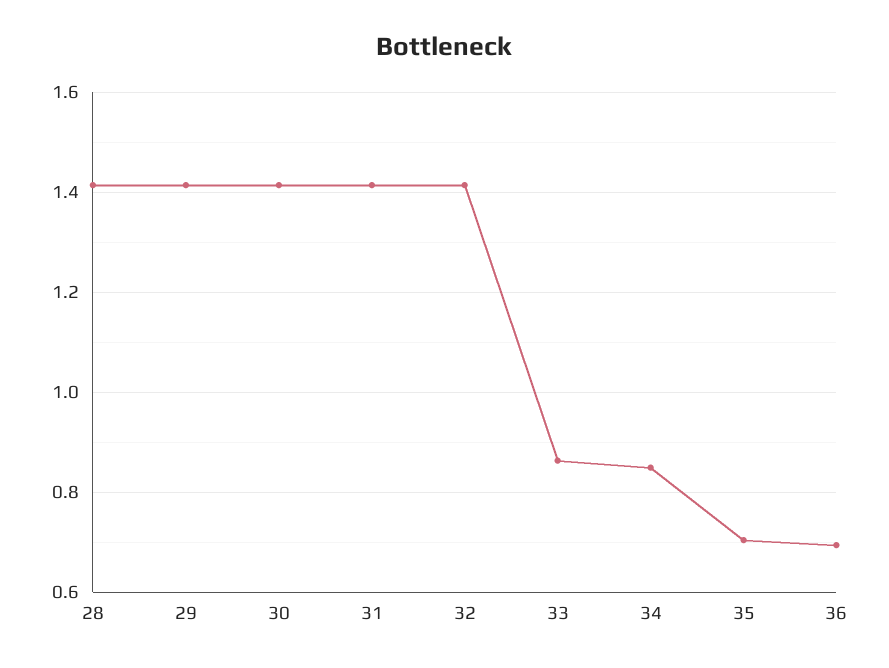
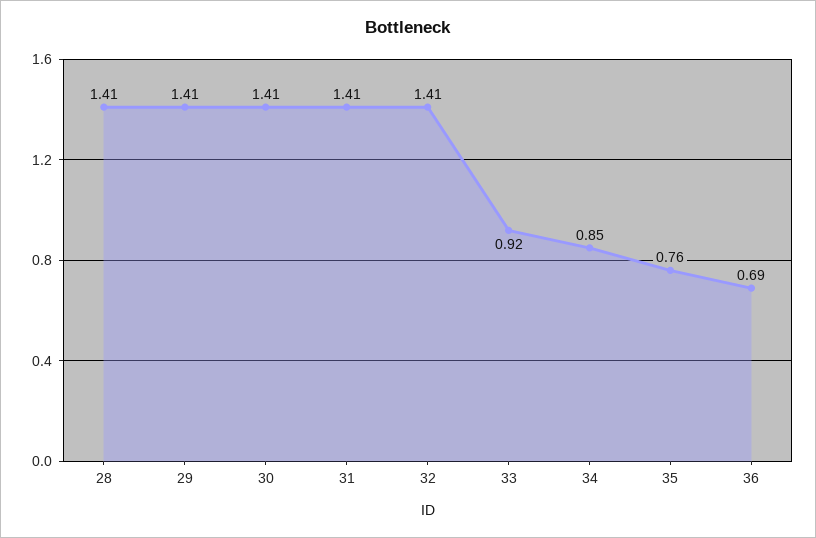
33: 0.86 -> 0.92
35: 0.7 -> 0.76

